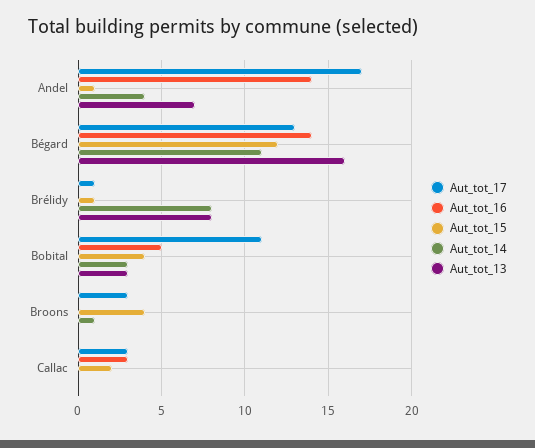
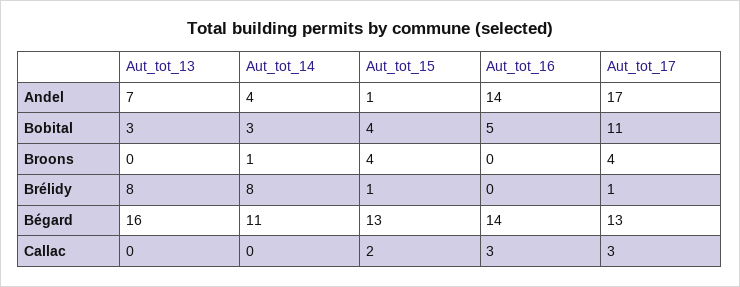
Aut_tot_15, Bégard: 12 -> 13
Aut_tot_17, Broons: 3 -> 4

